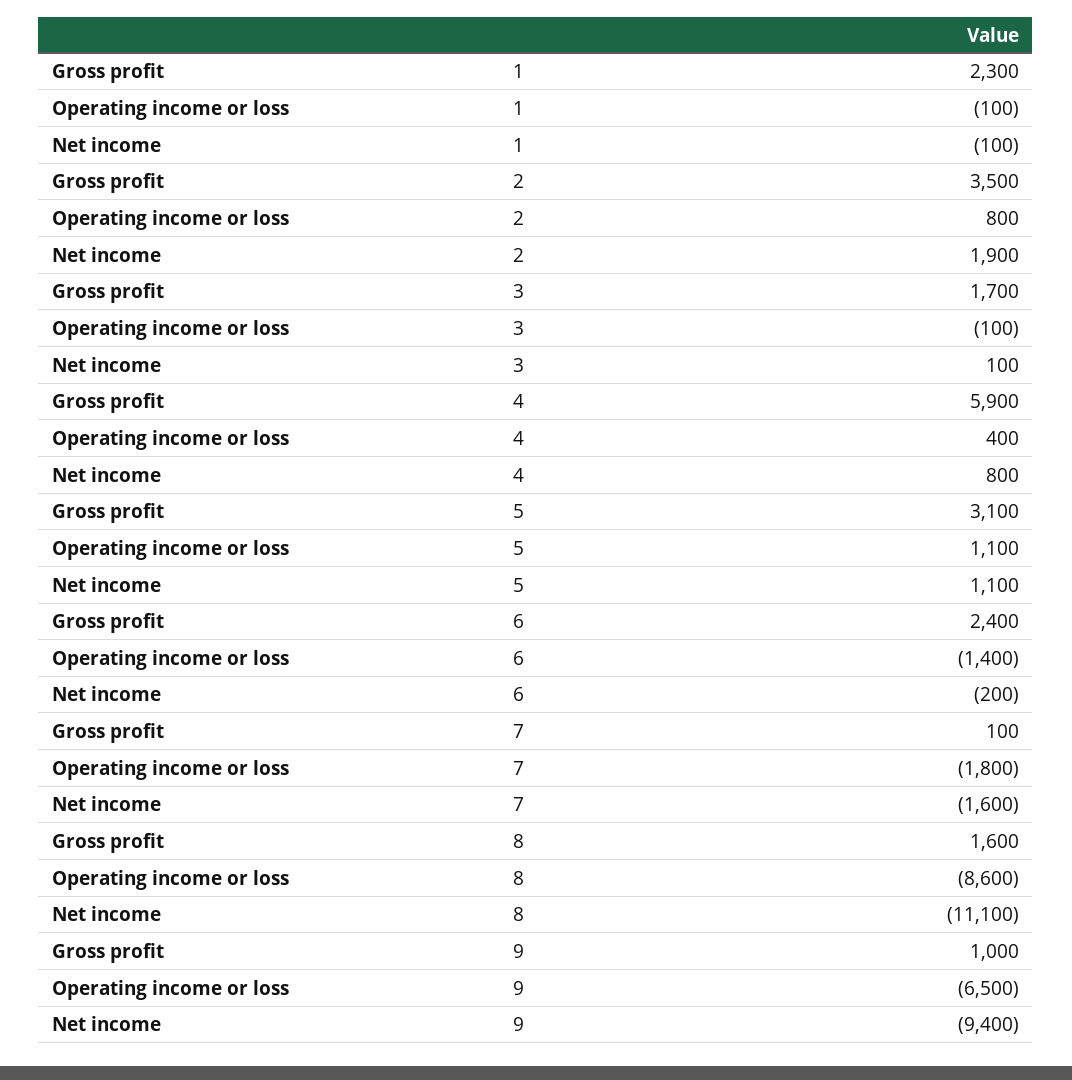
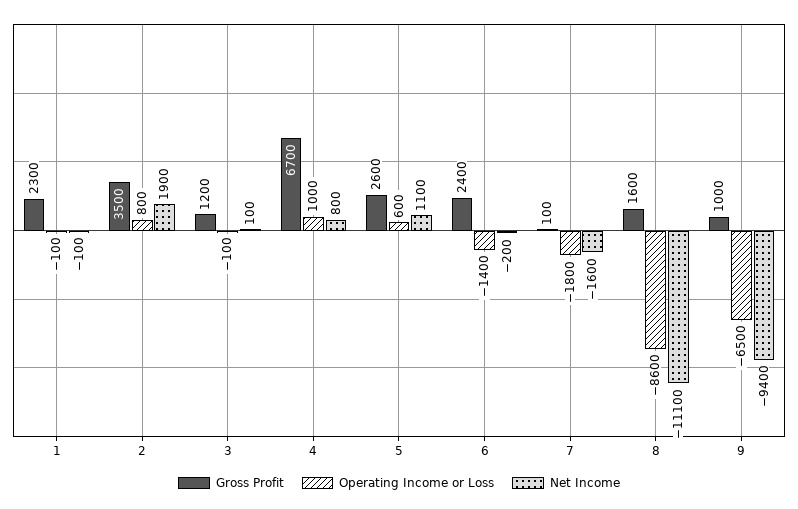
Gross profit, 3: 1700 -> 1200
Gross profit, 4: 5900 -> 6700
Operating income or loss, 4: 400 -> 1000
Gross profit, 5: 3100 -> 2600
Operating income or loss, 5: 1100 -> 600

